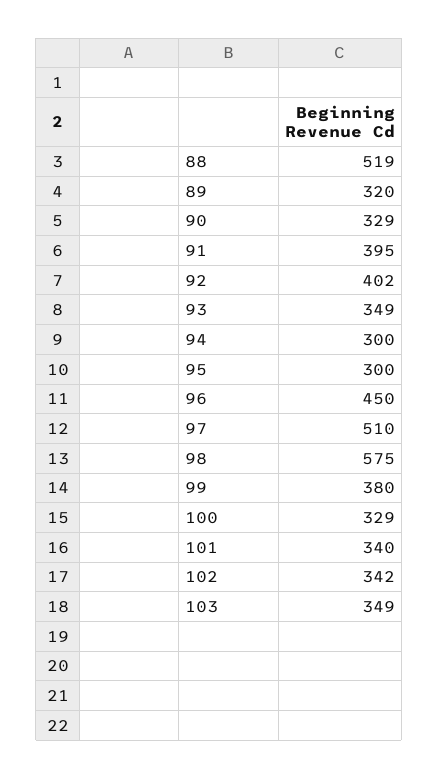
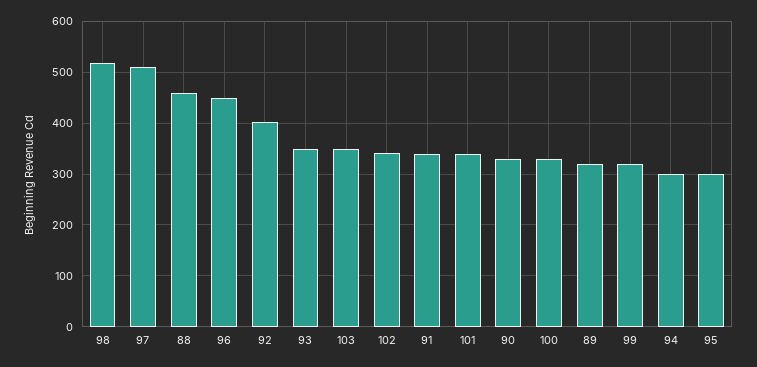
88: 519 -> 460
91: 395 -> 340
98: 575 -> 520
99: 380 -> 320

